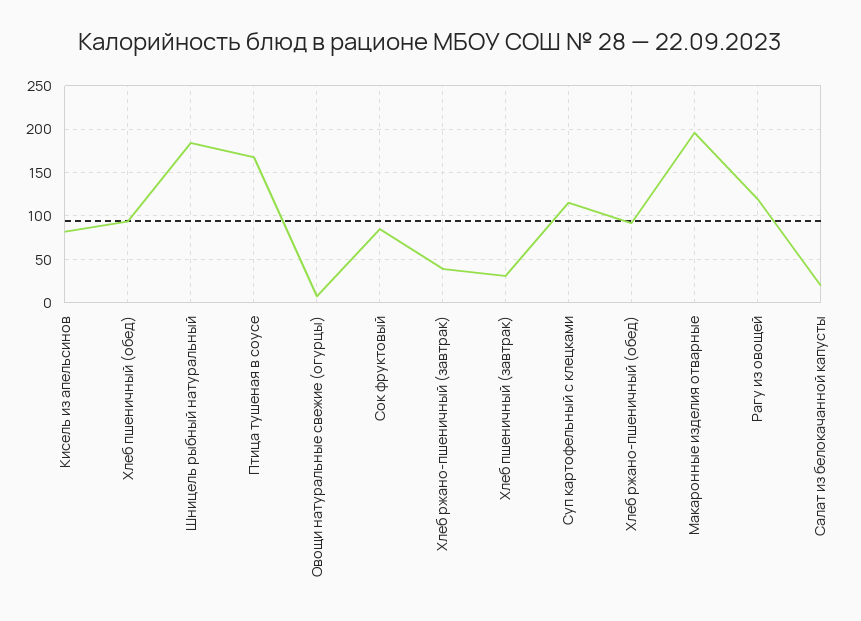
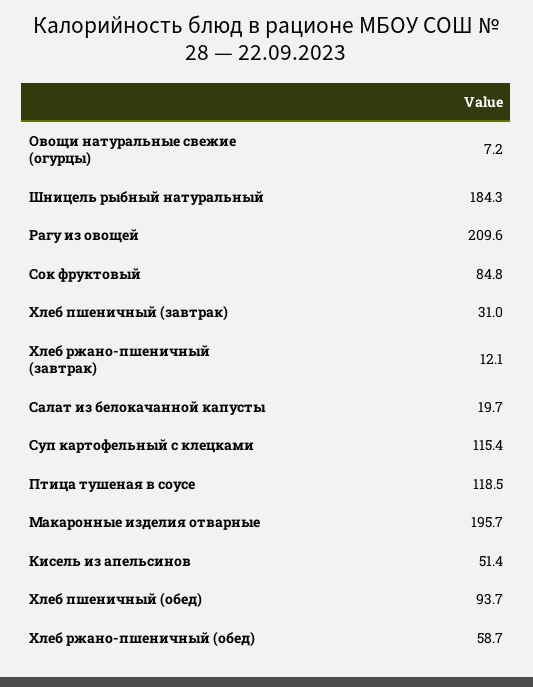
Кисель из апельсинов: 80 -> 51.4
Птица тушеная в соусе: 170 -> 118.5
Хлеб ржано-пшеничный (завтрак): 40 -> 12.1
Хлеб ржано-пшеничный (обед): 90 -> 58.7
Рагу из овощей: 120 -> 209.6

